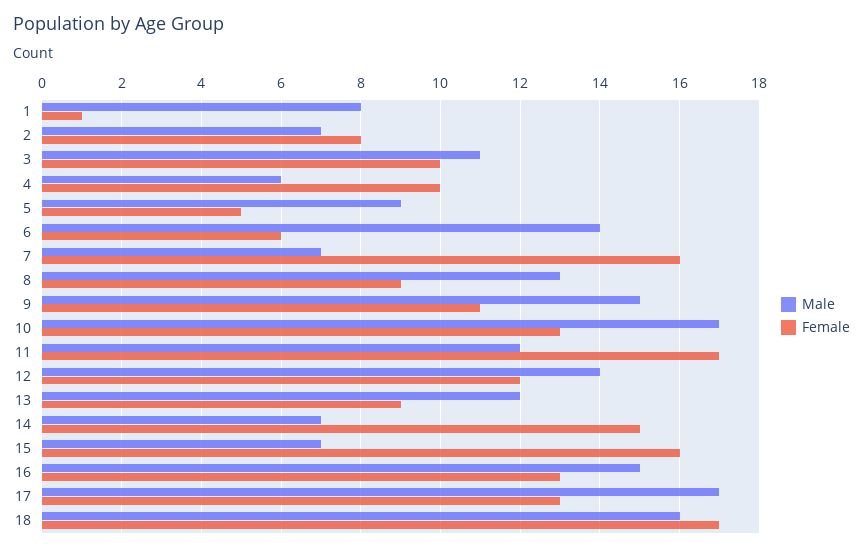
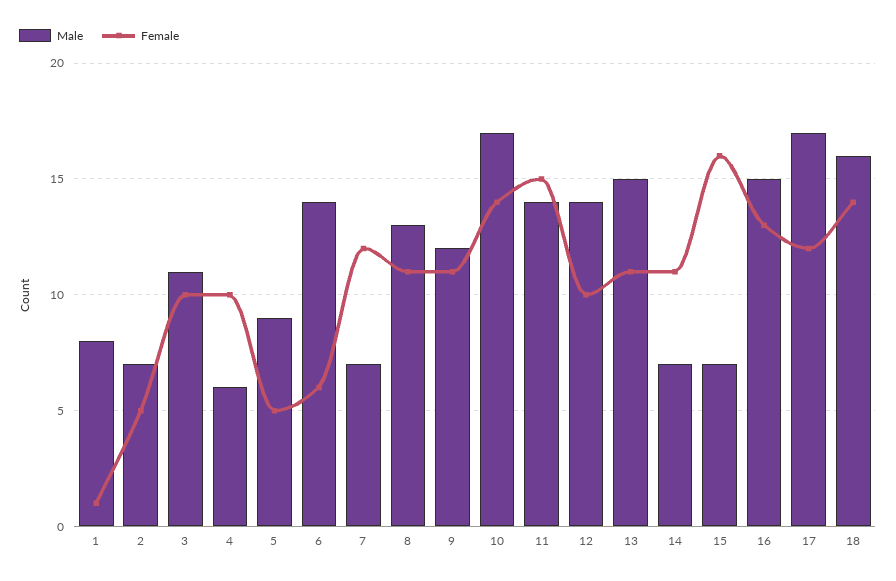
Female, 2: 8 -> 5
Female, 7: 16 -> 12
Female, 8: 9 -> 11
Male, 9: 15 -> 12
Female, 10: 13 -> 14
Male, 11: 12 -> 14
Female, 11: 17 -> 15
Female, 12: 12 -> 10
Male, 13: 12 -> 15
Female, 13: 9 -> 11
Female, 14: 15 -> 11
Female, 17: 13 -> 12
Female, 18: 17 -> 14

